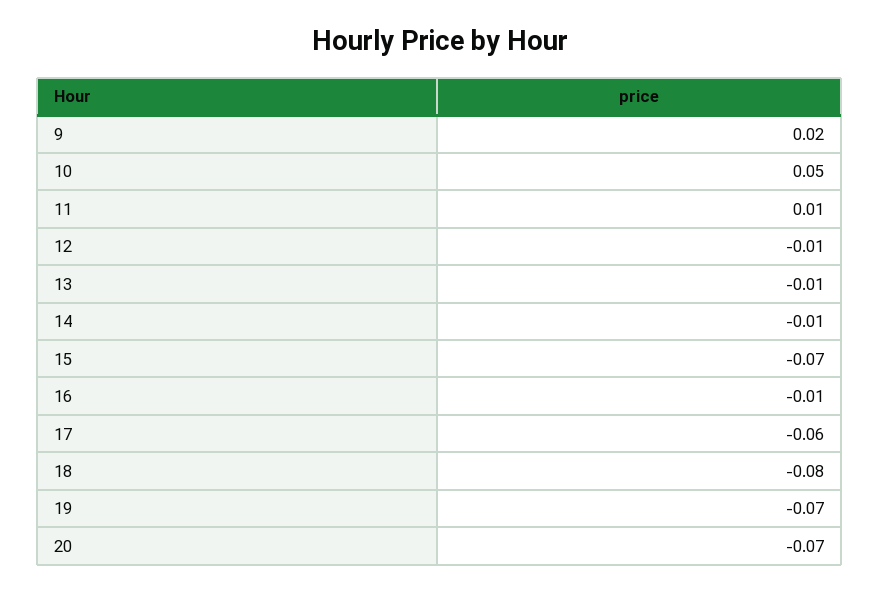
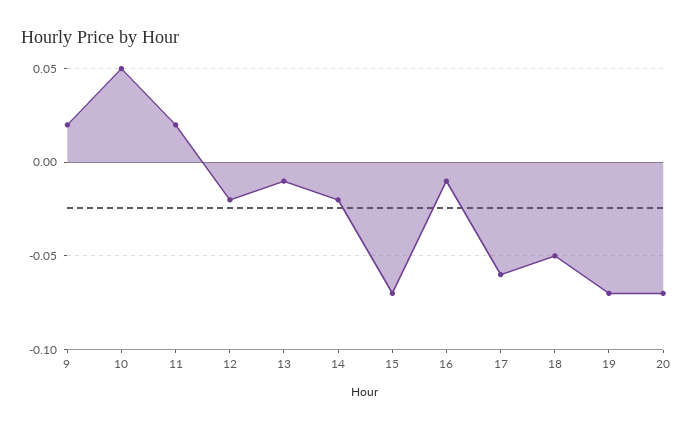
11: 0.01 -> 0.02
12: -0.01 -> -0.02
14: -0.01 -> -0.02
18: -0.08 -> -0.05

